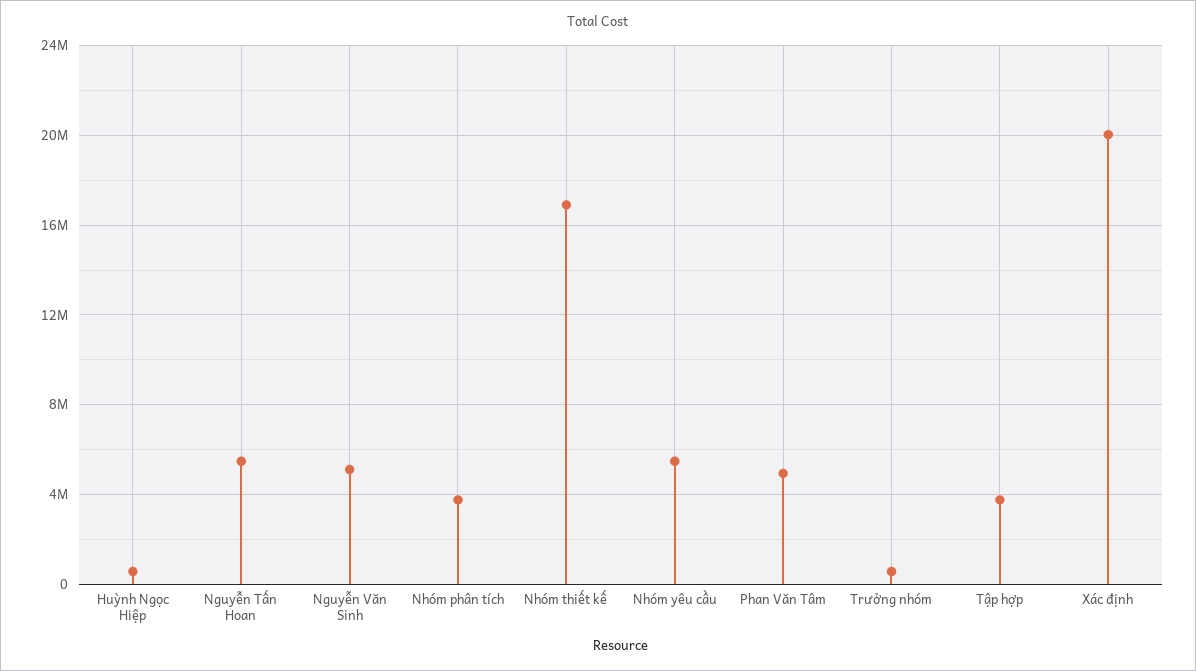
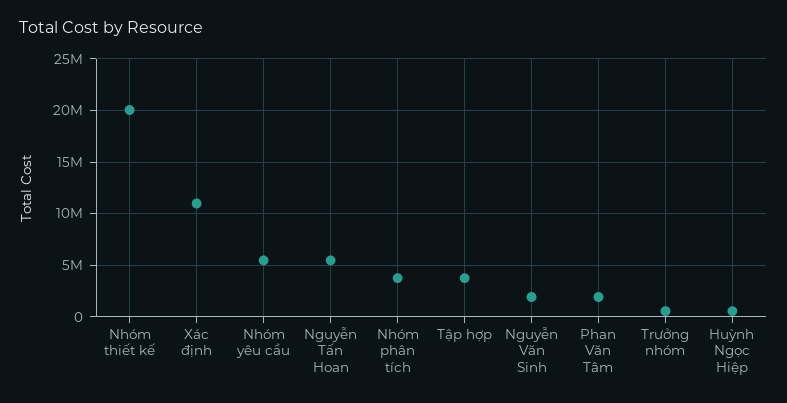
Nguyễn Văn Sinh: 5000000 -> 2000000
Nhóm thiết kế: 17000000 -> 20000000
Phan Văn Tâm: 5000000 -> 2000000
Xác định: 20000000 -> 11000000

